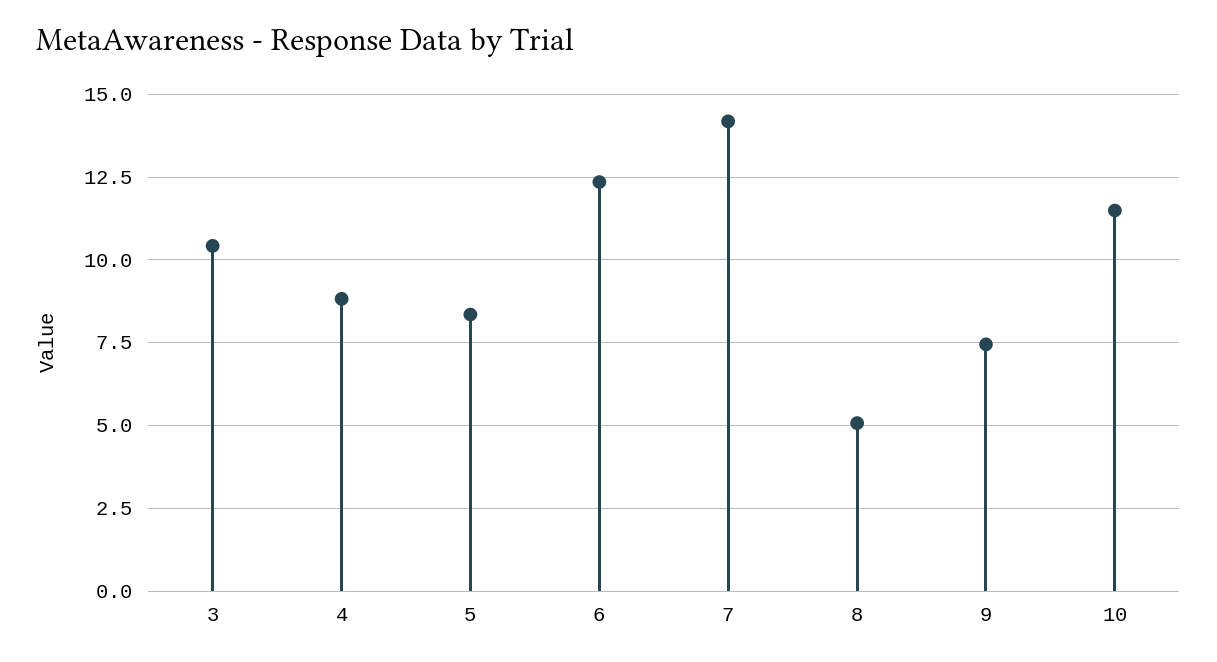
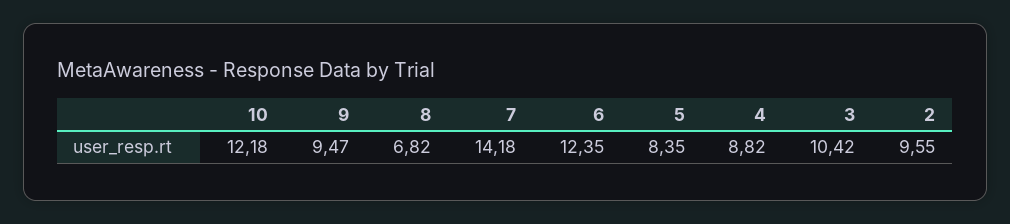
8: 5 -> 6.82
9: 7.5 -> 9.47
10: 11.5 -> 12.18
2: none -> 9.55

